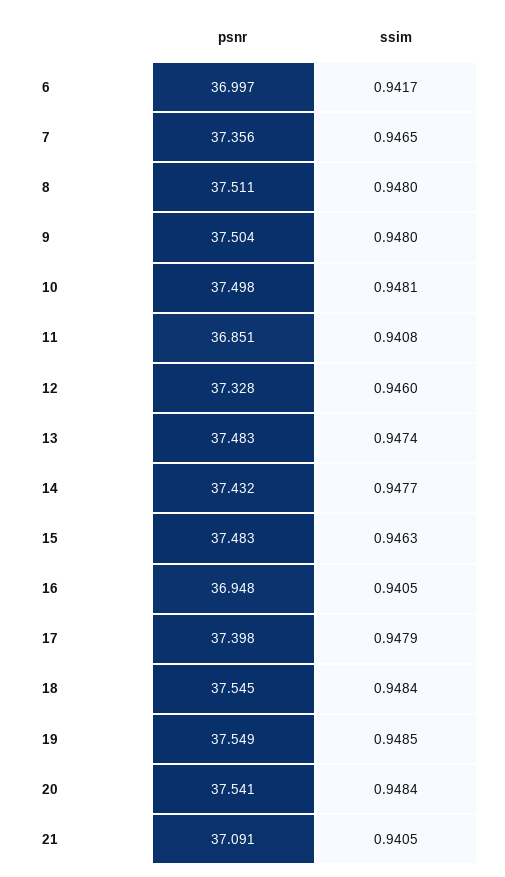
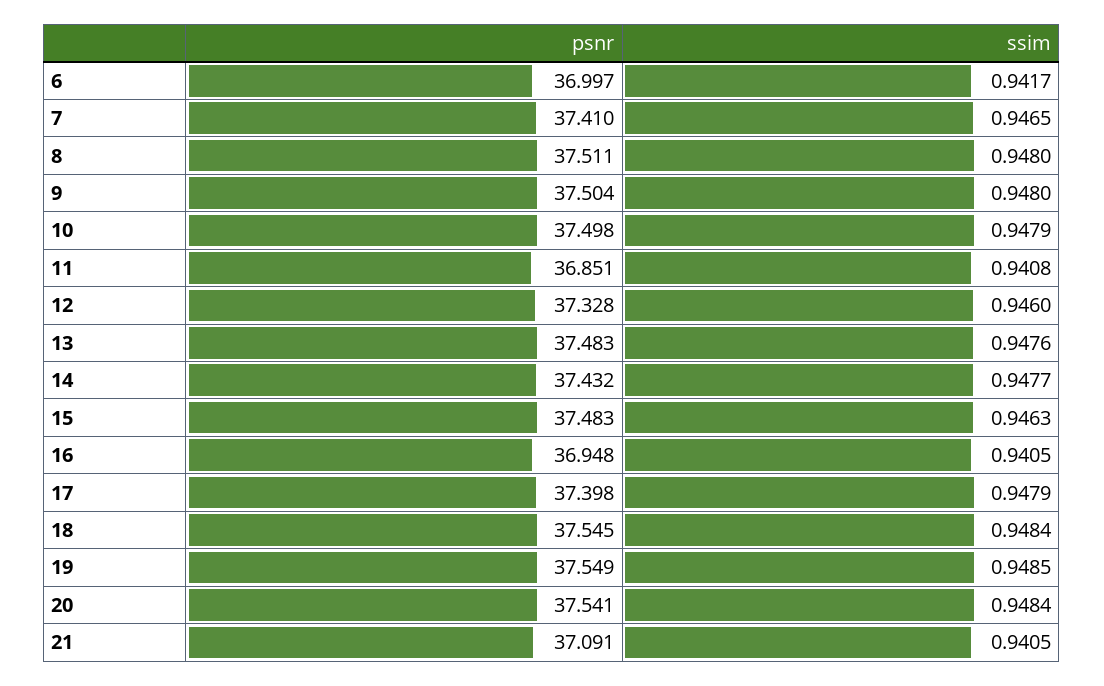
psnr, 7: 37.356 -> 37.41
ssim, 10: 0.9481 -> 0.9479
ssim, 13: 0.9474 -> 0.9476

